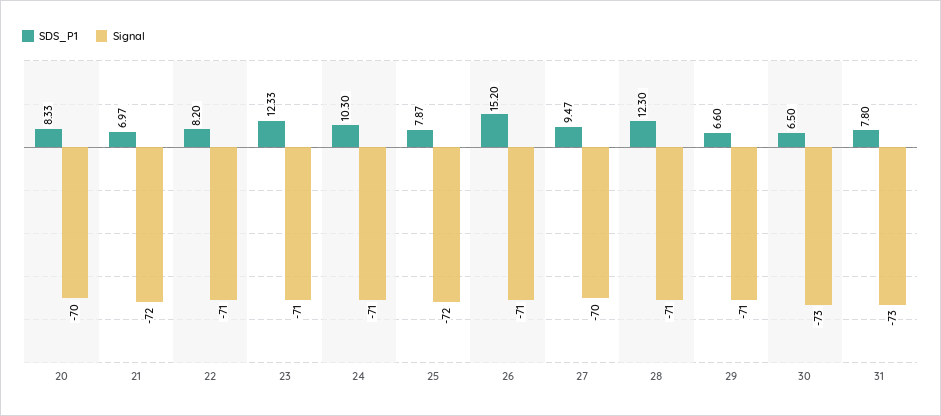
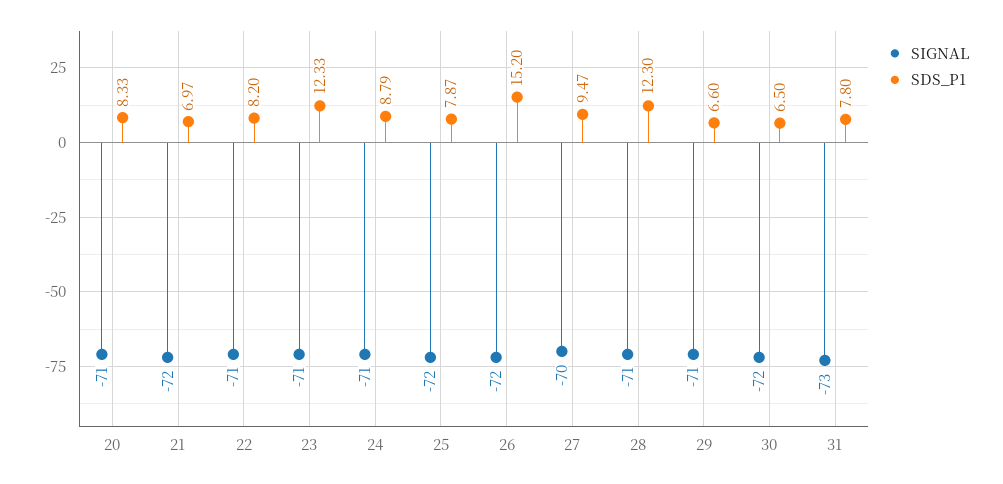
Signal, 20: -70 -> -71
SDS_P1, 24: 10.3 -> 8.79
Signal, 26: -71 -> -72
Signal, 30: -73 -> -72

